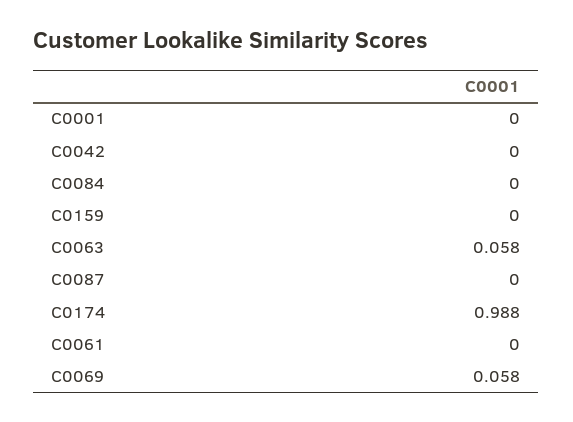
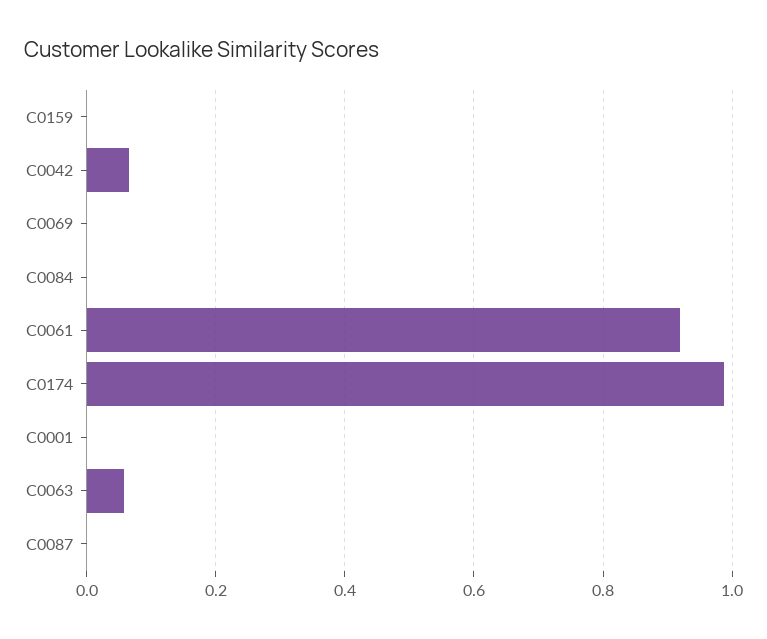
C0042: 0 -> 0.06
C0061: 0 -> 0.92
C0069: 0.058 -> 0

